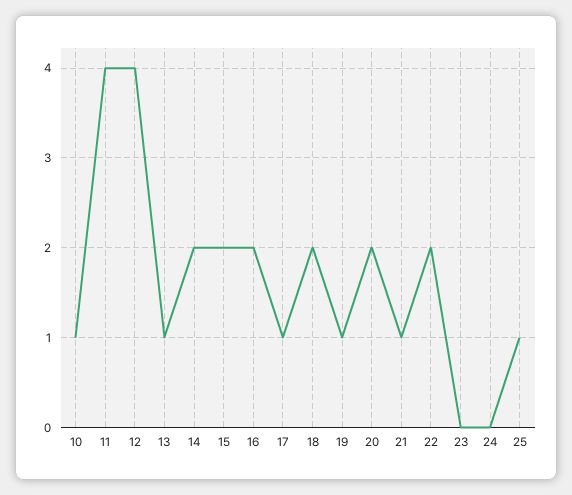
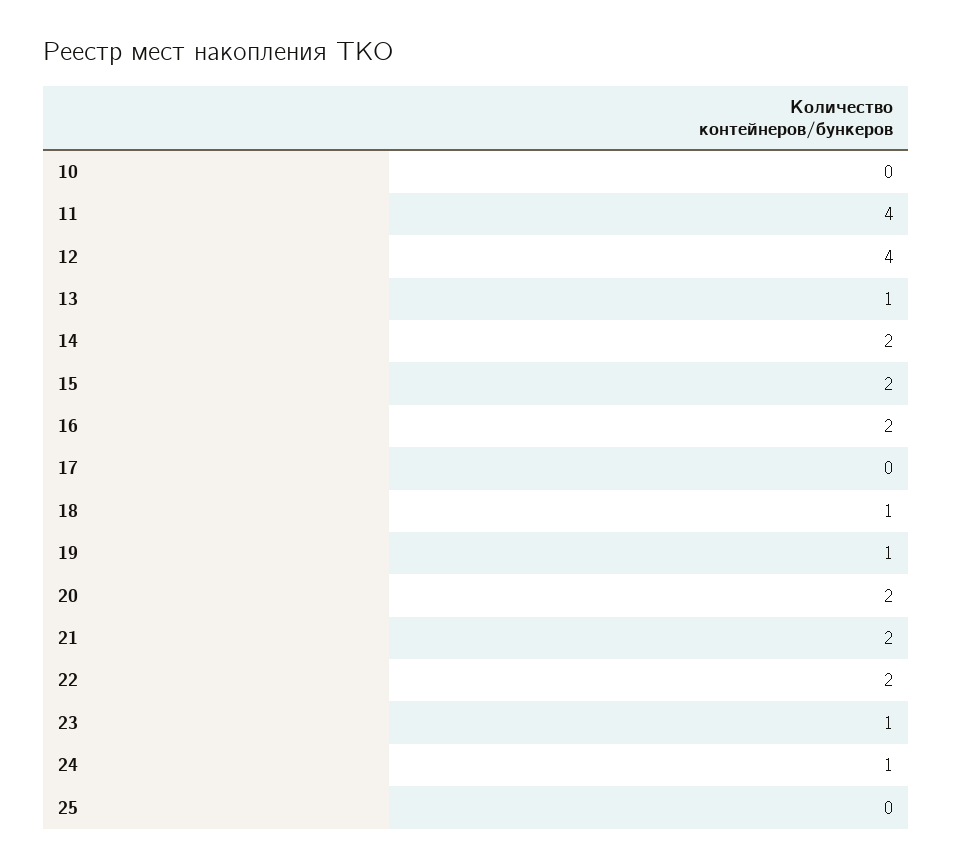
10: 1 -> 0
17: 1 -> 0
18: 2 -> 1
21: 1 -> 2
23: 0 -> 1
24: 0 -> 1
25: 1 -> 0

